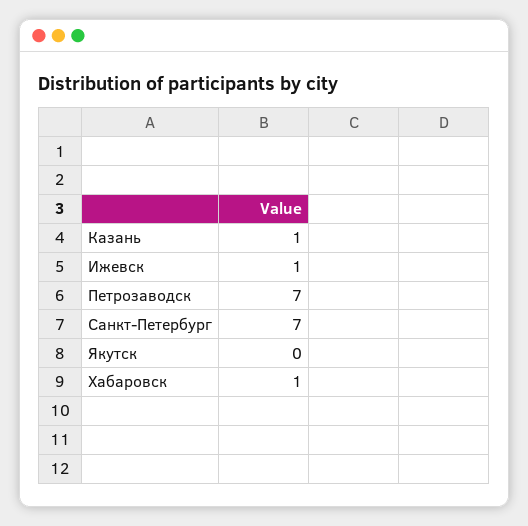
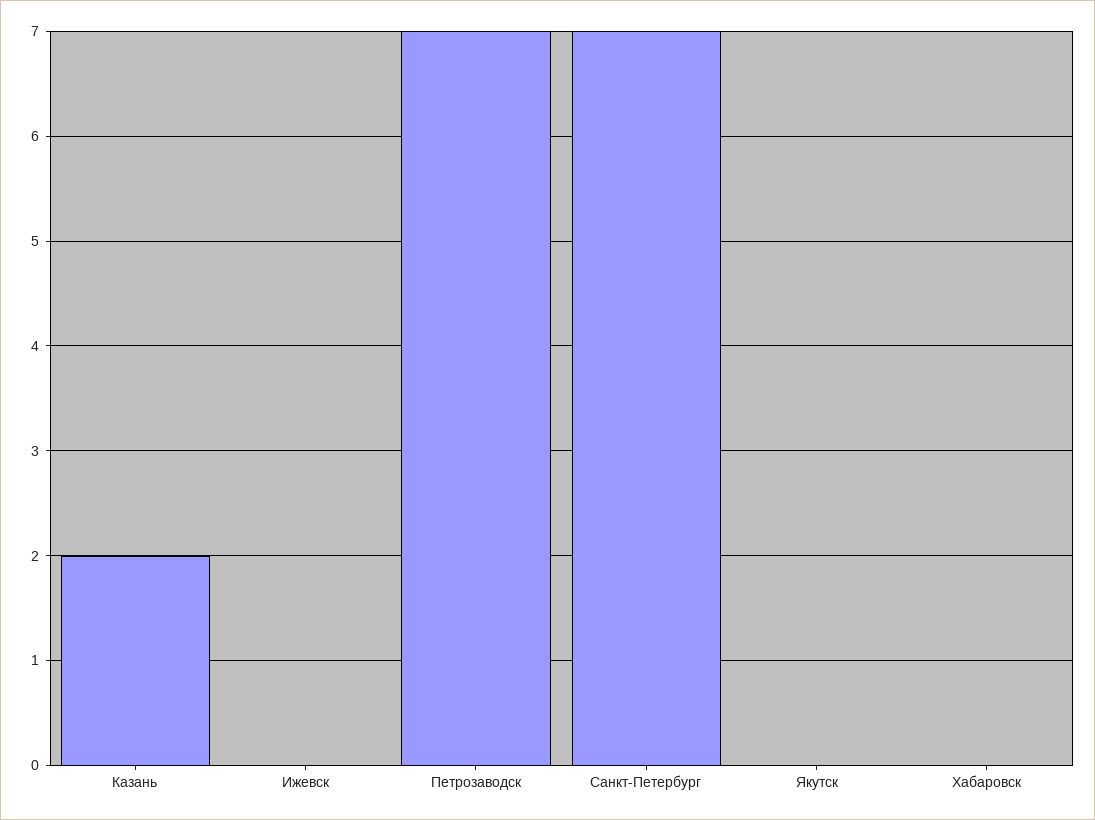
Казань: 1 -> 2
Ижевск: 1 -> 0
Хабаровск: 1 -> 0

